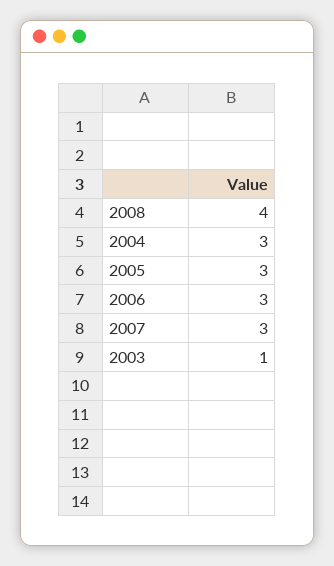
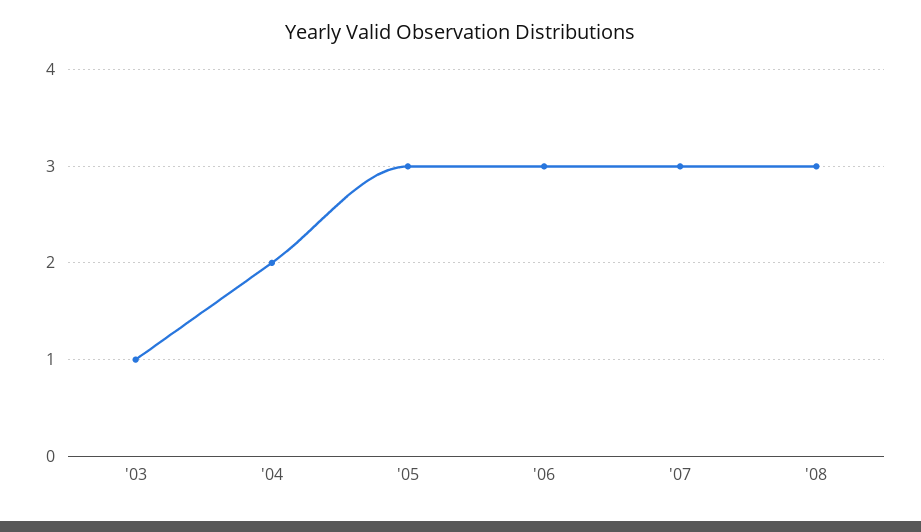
2008: 4 -> 3
2004: 3 -> 2

